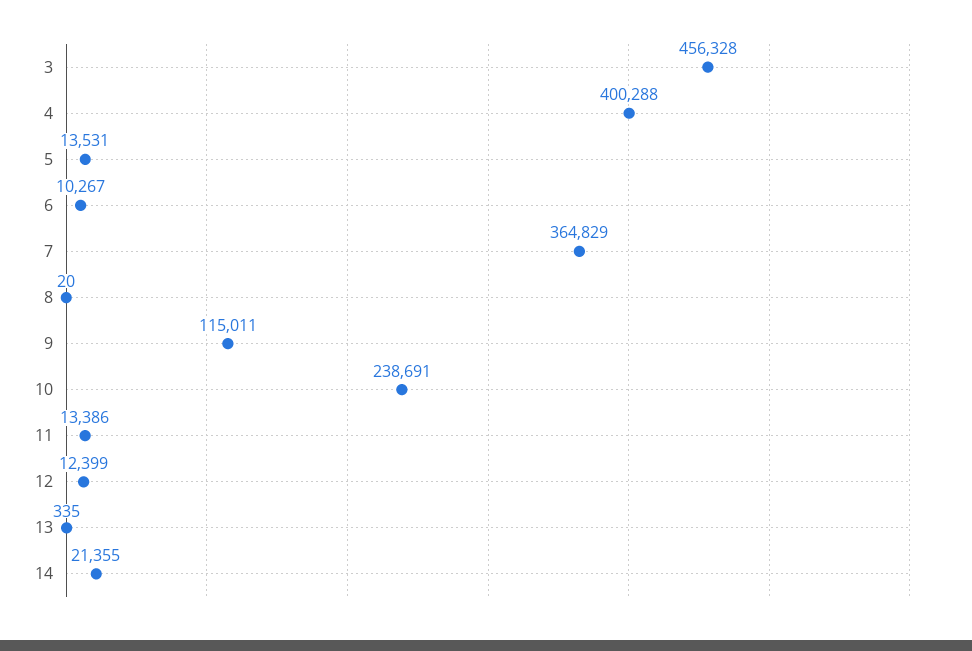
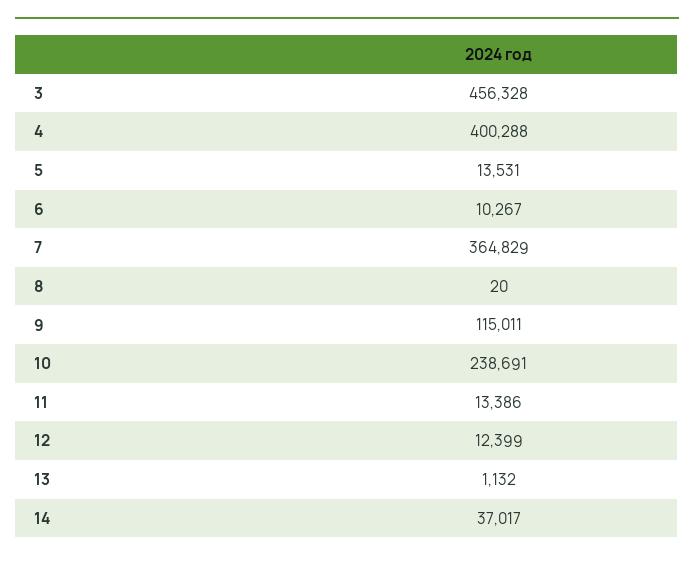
13: 335 -> 1132
14: 21355 -> 37017

